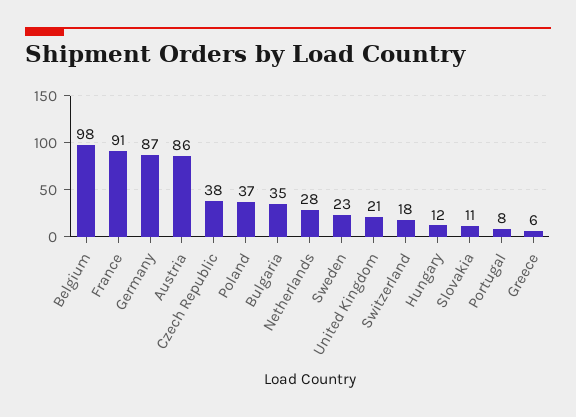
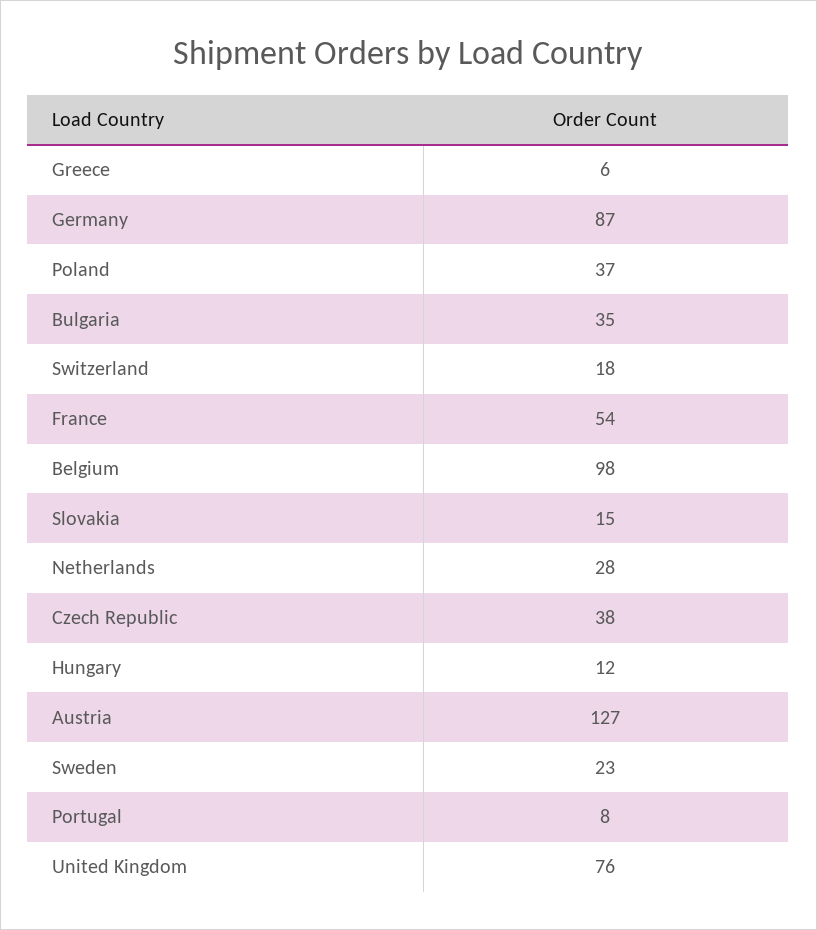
France: 91 -> 54
Austria: 86 -> 127
United Kingdom: 21 -> 76
Slovakia: 11 -> 15

